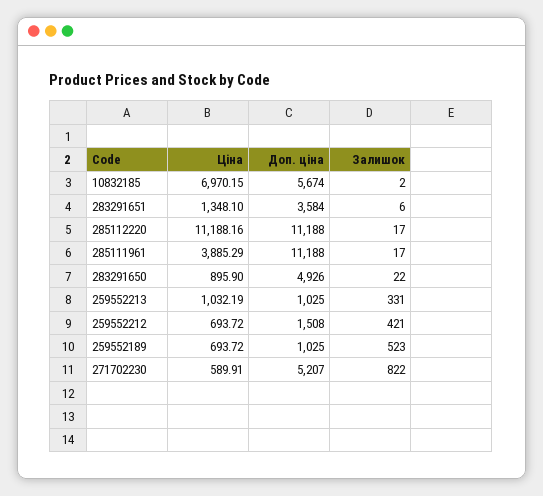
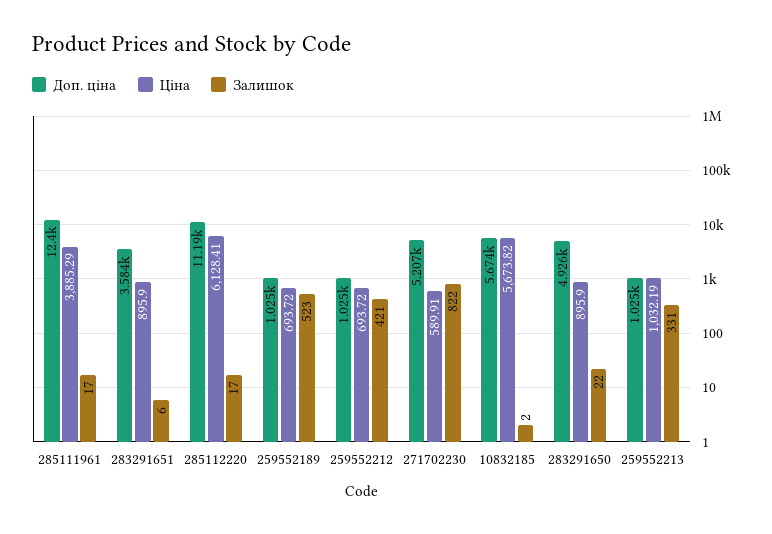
Ціна, 10832185: 6970.15 -> 5673.82
Ціна, 283291651: 1348.1 -> 895.9
Ціна, 285112220: 11188.16 -> 6128.41
Доп. ціна, 285111961: 11188 -> 12400
Доп. ціна, 259552212: 1508 -> 1025

